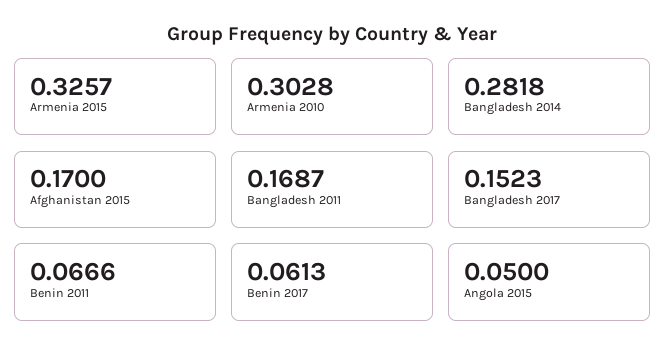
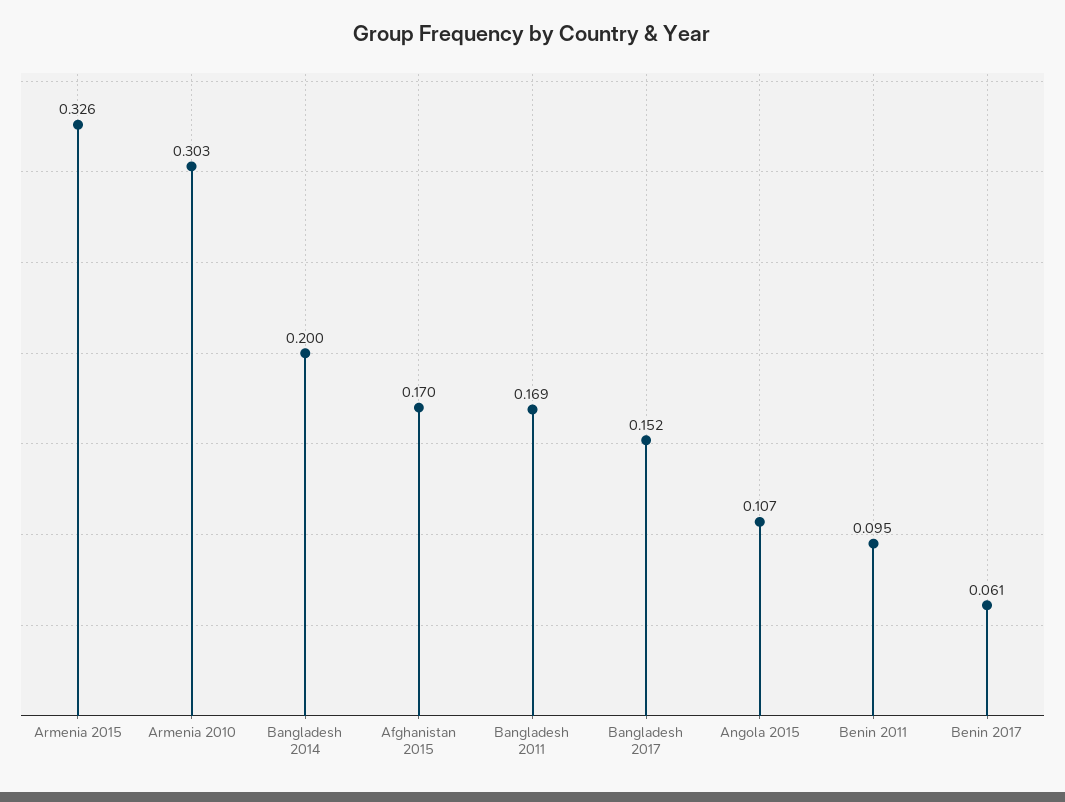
Bangladesh 2014: 0.2818 -> 0.2
Benin 2011: 0.0666 -> 0.095
Angola 2015: 0.05 -> 0.107

